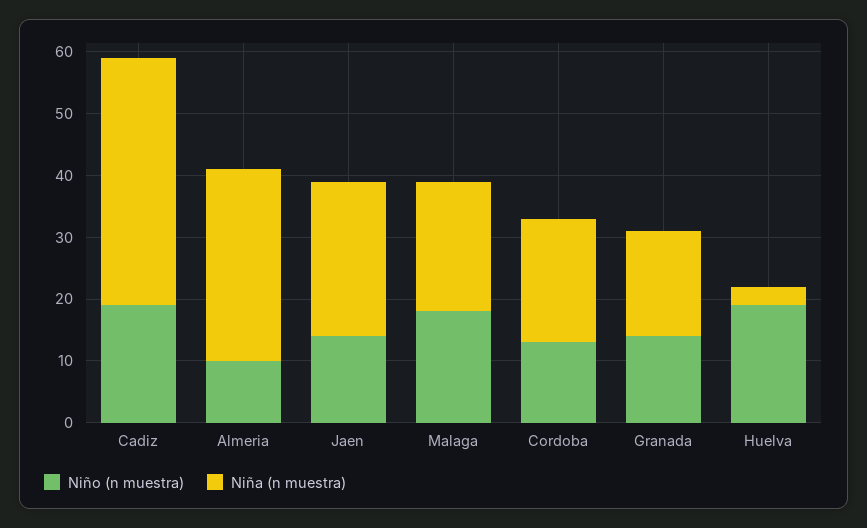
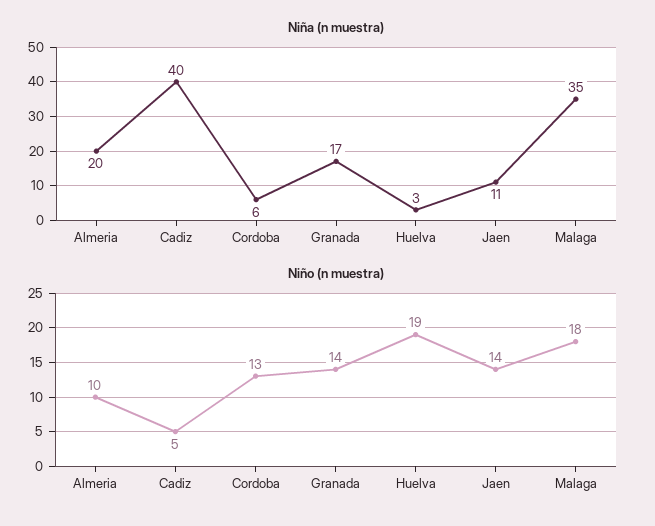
Niño (n muestra), Cadiz: 20 -> 5
Niña (n muestra), Almeria: 30 -> 20
Niña (n muestra), Jaen: 25 -> 11
Niña (n muestra), Malaga: 20 -> 35
Niña (n muestra), Cordoba: 20 -> 6

